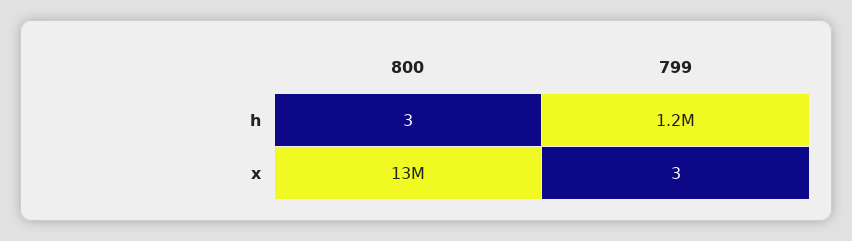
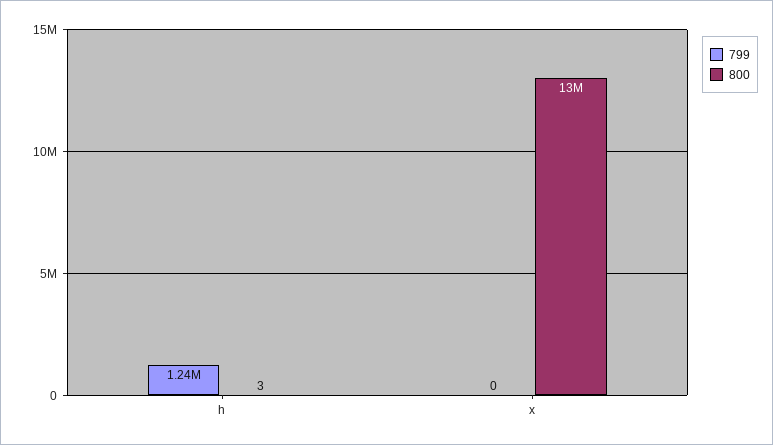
799, x: 3 -> 0

